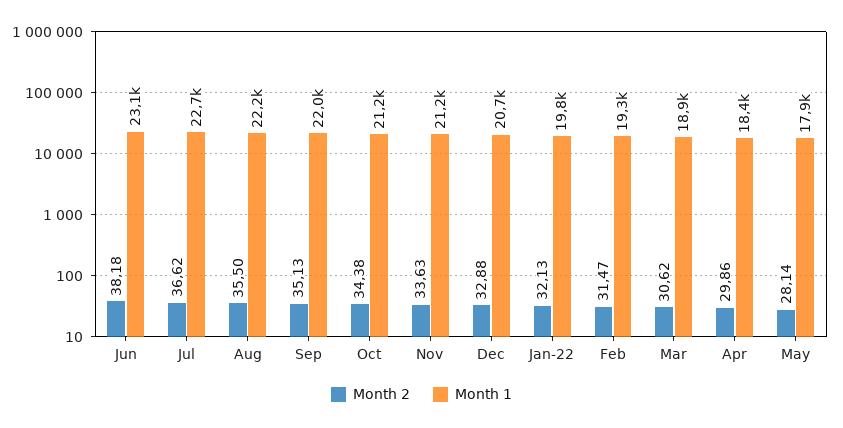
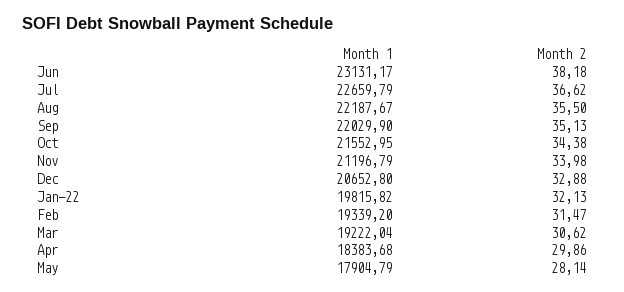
Month 1, Oct: 21200 -> 21552.95
Month 2, Nov: 33.63 -> 33.98
Month 1, Mar: 18900 -> 19222.04

